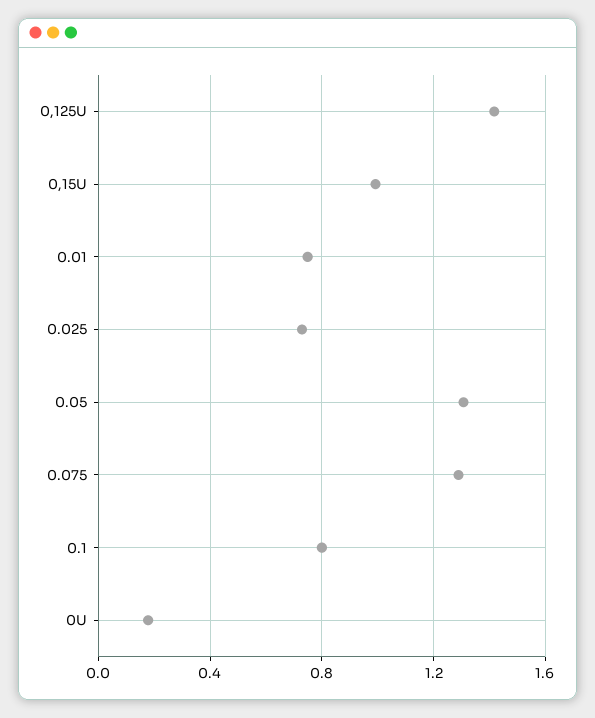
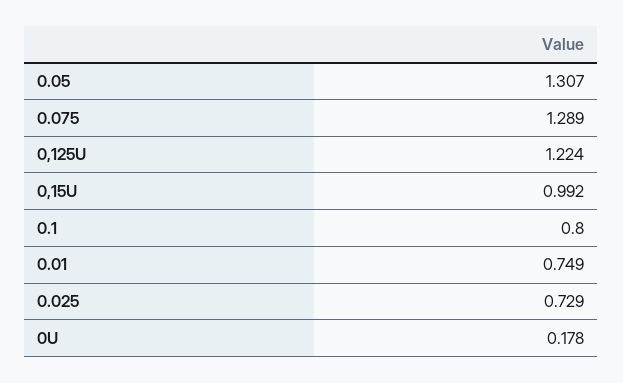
0,125U: 1.4 -> 1.224

